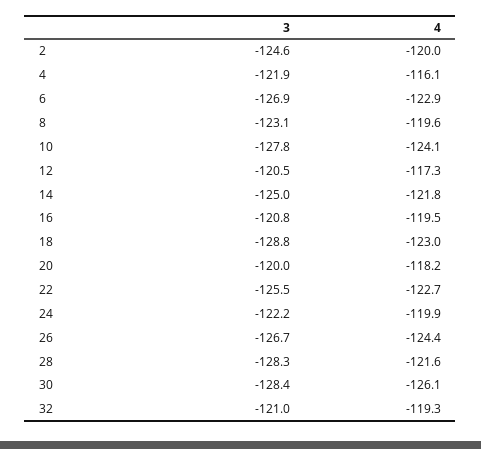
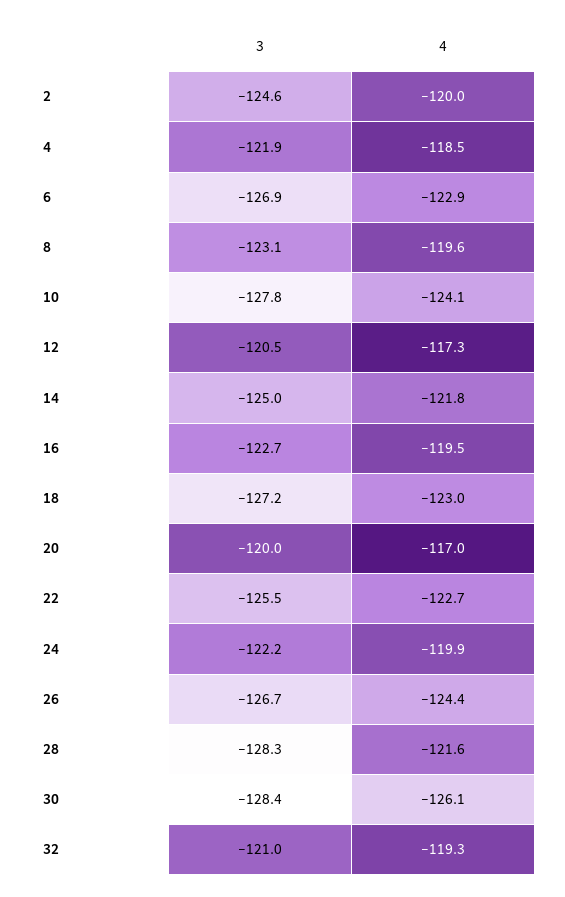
4, 4: -116.1 -> -118.5
3, 16: -120.8 -> -122.7
3, 18: -128.8 -> -127.2
4, 20: -118.2 -> -117

